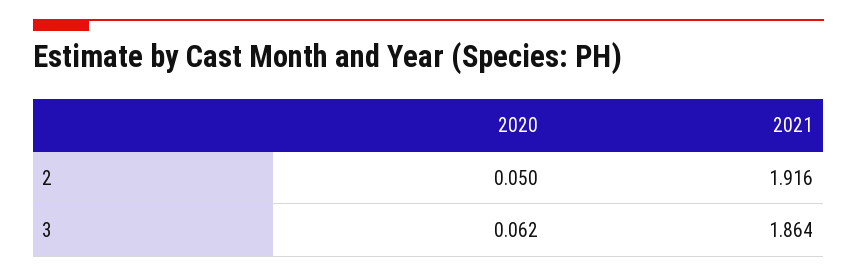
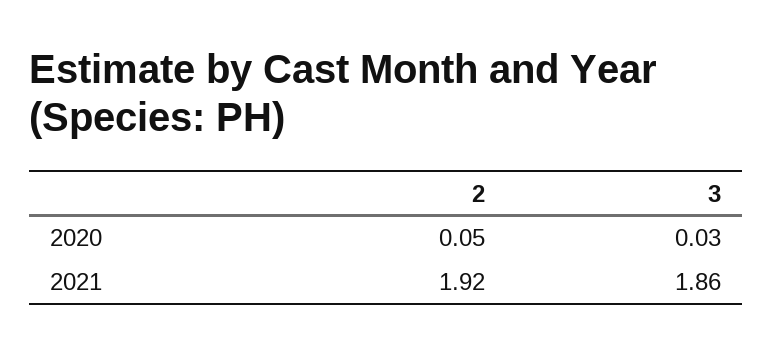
2020, 3: 0.062 -> 0.03

